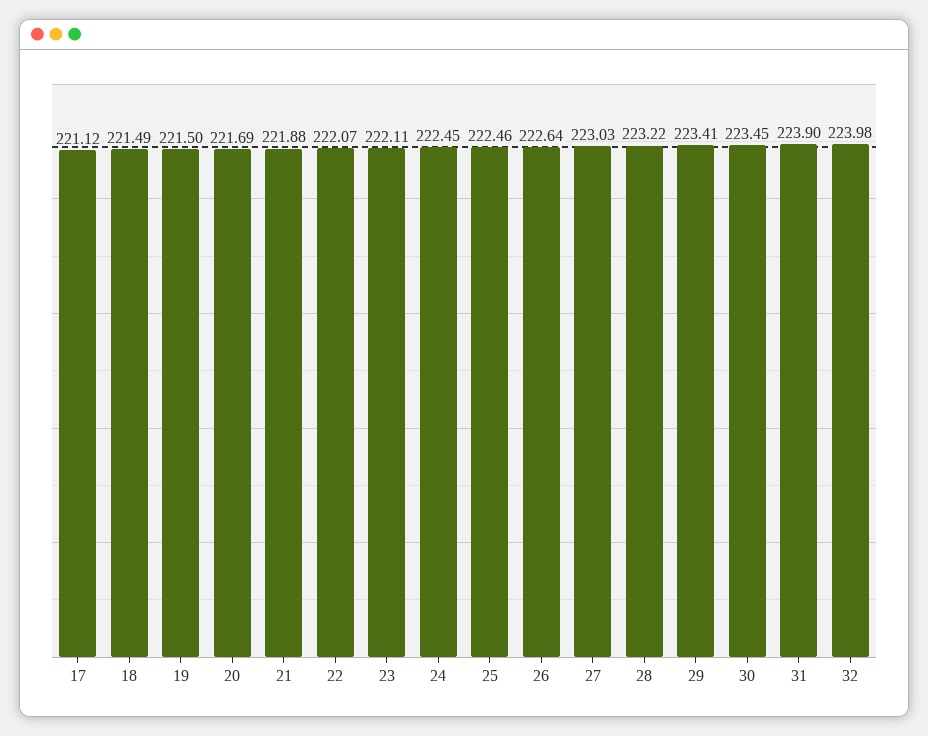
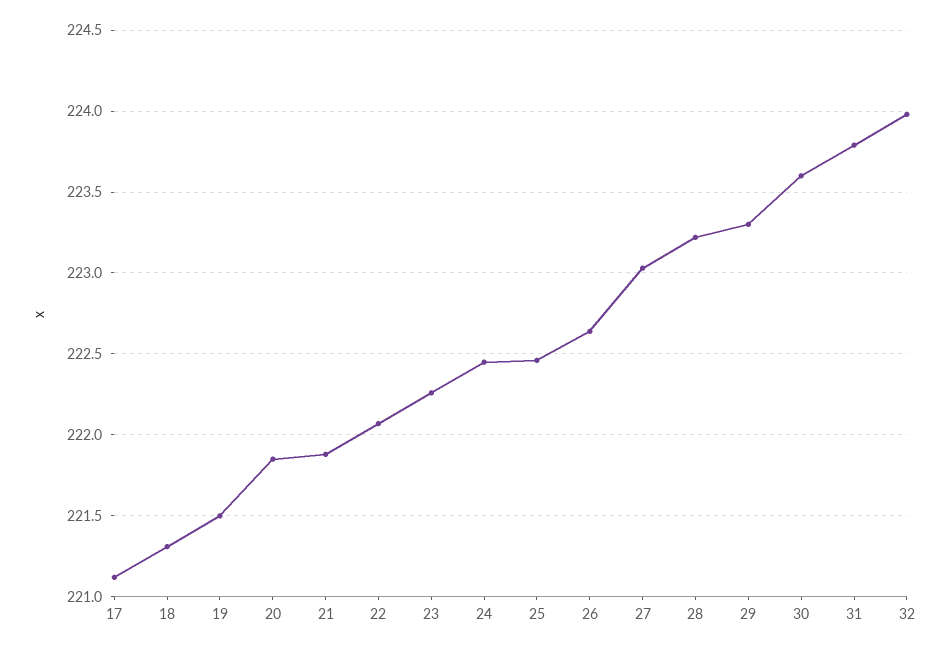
18: 221.49 -> 221.3
20: 221.69 -> 221.85
23: 222.11 -> 222.25
29: 223.41 -> 223.3
30: 223.45 -> 223.6
31: 223.9 -> 223.8

